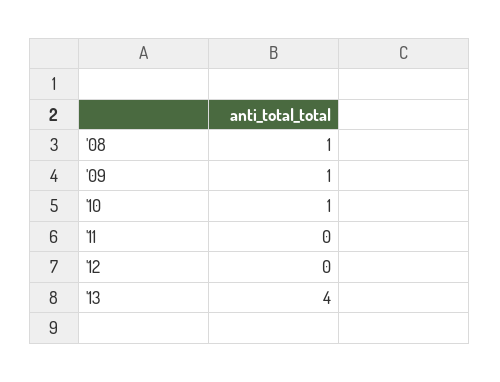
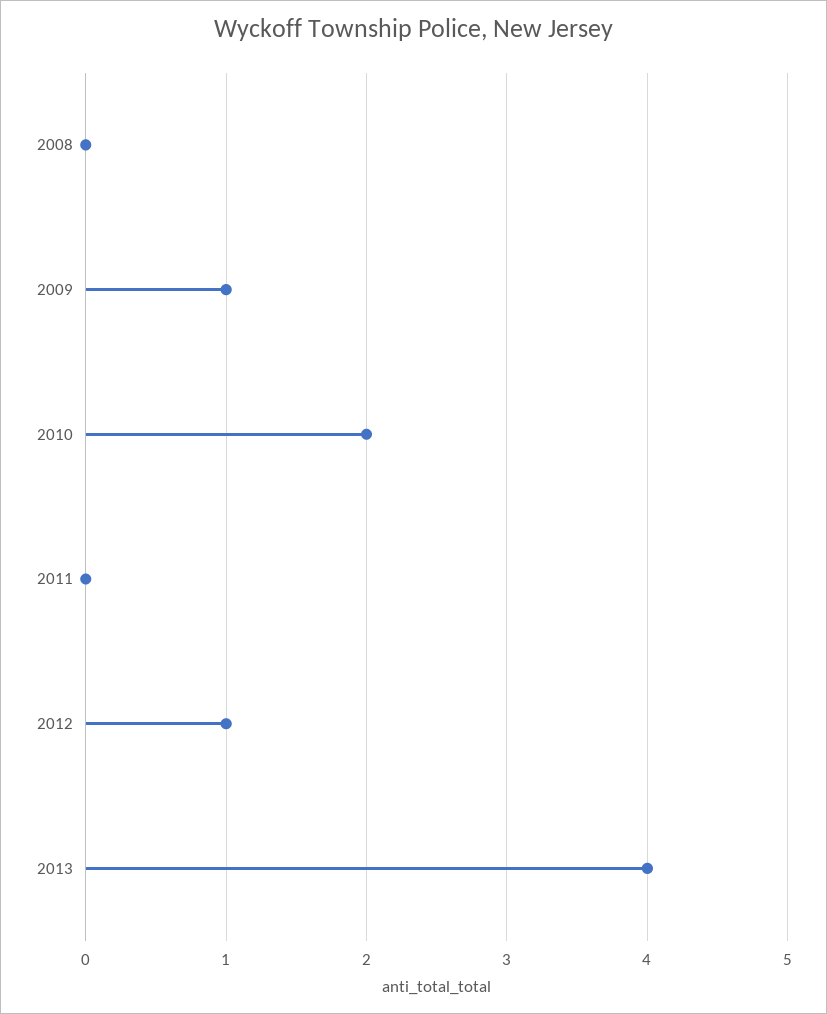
'08: 1 -> 0
'10: 1 -> 2
'12: 0 -> 1

